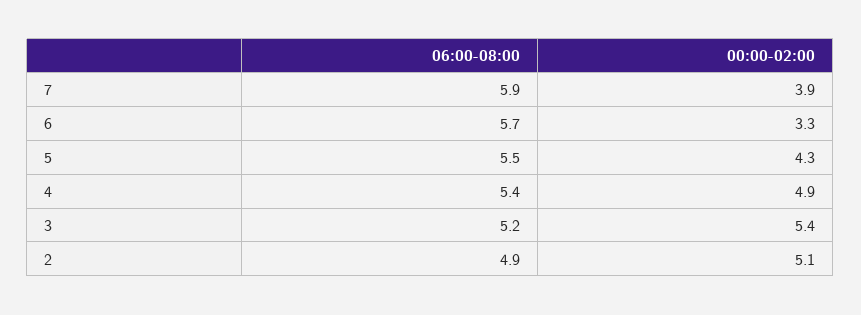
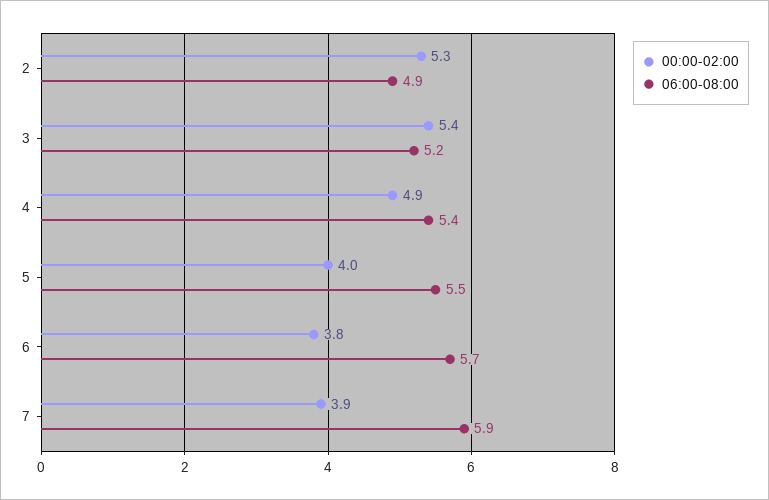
00:00-02:00, 6: 3.3 -> 3.8
00:00-02:00, 5: 4.3 -> 4
00:00-02:00, 2: 5.1 -> 5.3

